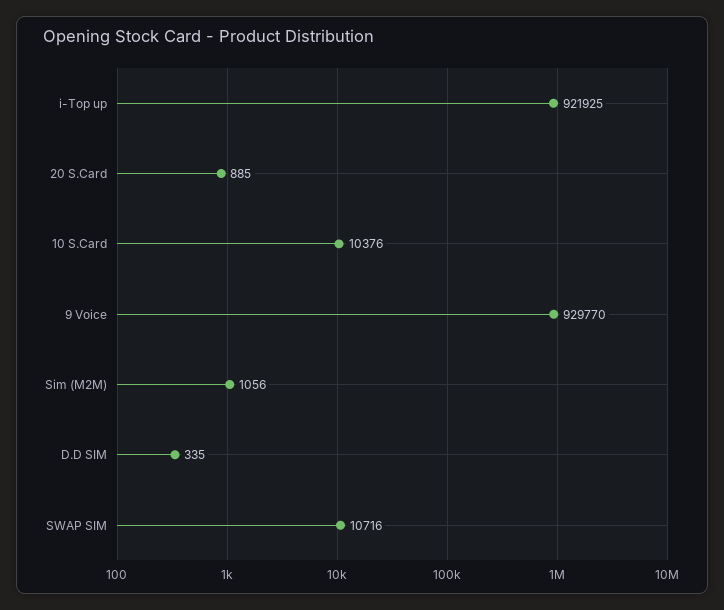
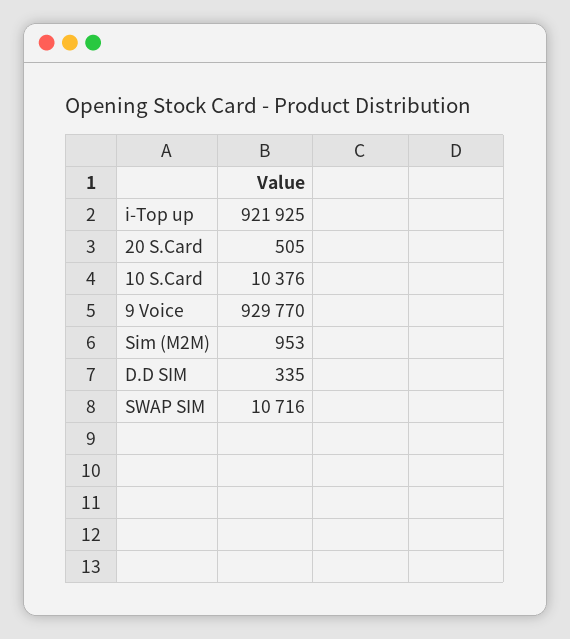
20 S.Card: 885 -> 505
Sim (M2M): 1056 -> 953

